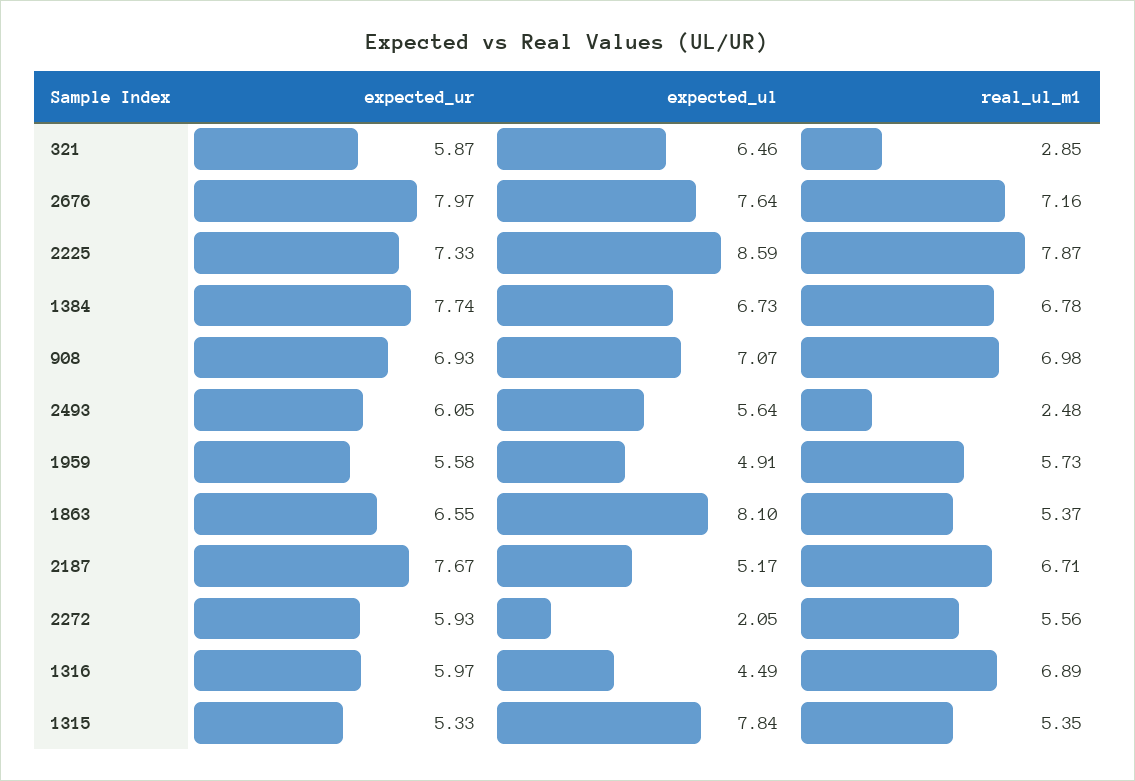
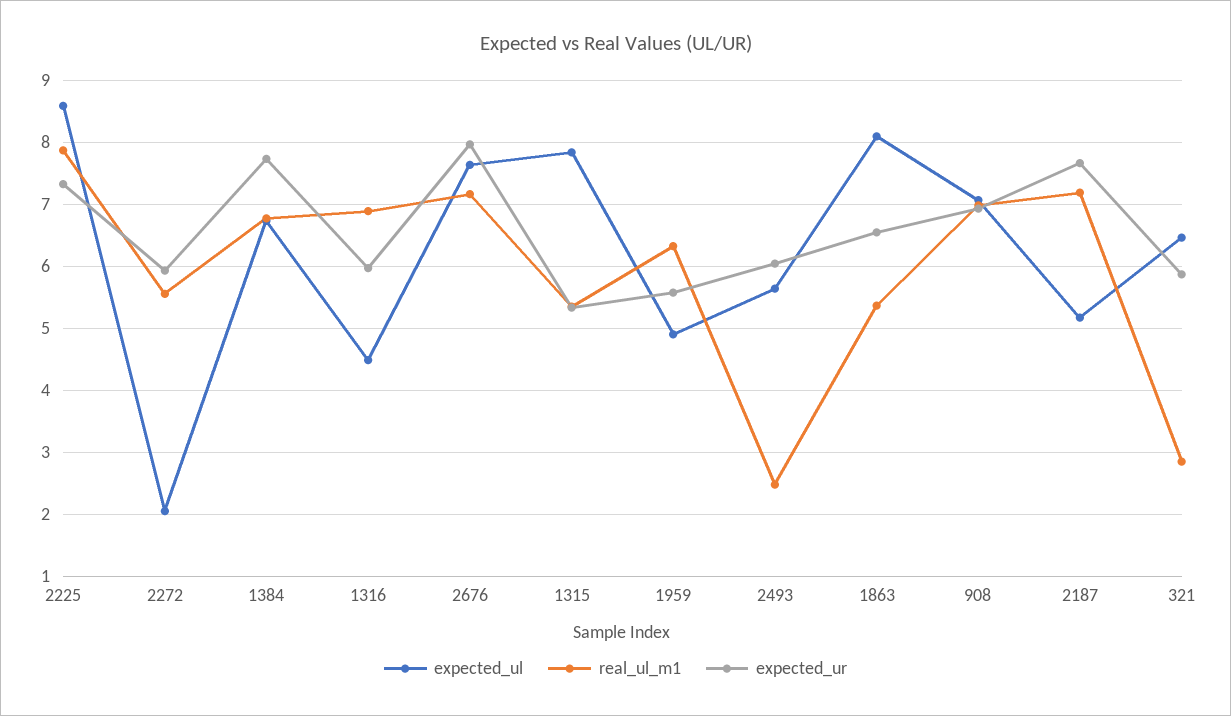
real_ul_m1, 1959: 5.73 -> 6.3
real_ul_m1, 2187: 6.71 -> 7.2

